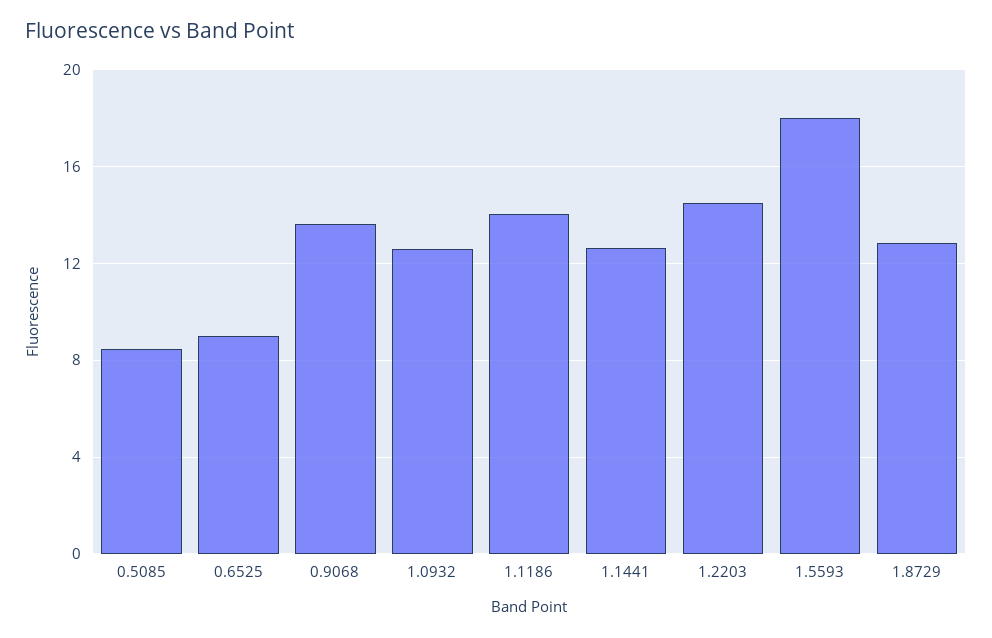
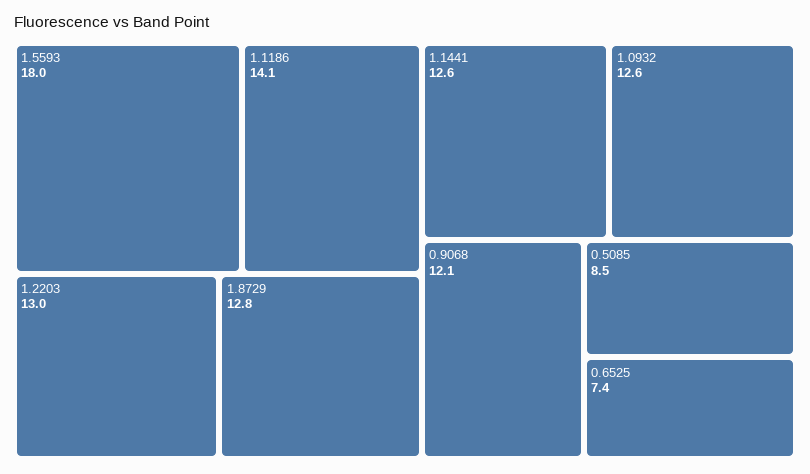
0.6525: 9 -> 7.4
0.9068: 13.5 -> 12.1
1.2203: 14.5 -> 13

